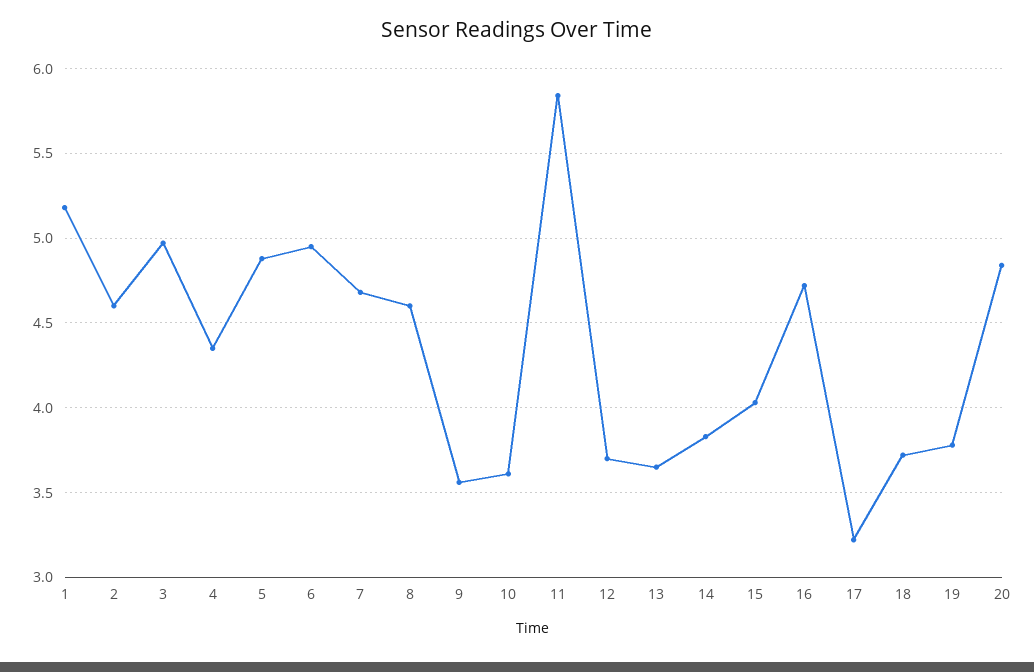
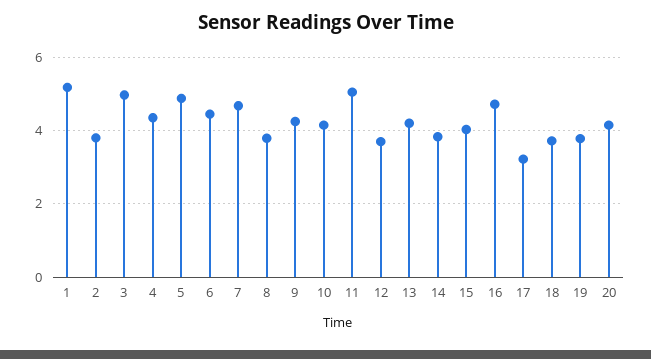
2: 4.6 -> 3.8
6: 4.95 -> 4.4
8: 4.6 -> 3.8
9: 3.55 -> 4.2
10: 3.6 -> 4.2
11: 5.85 -> 5
13: 3.65 -> 4.2
20: 4.85 -> 4.2

